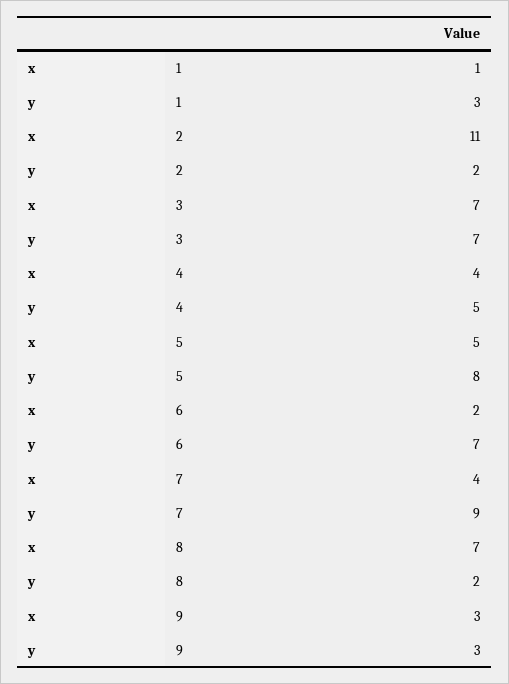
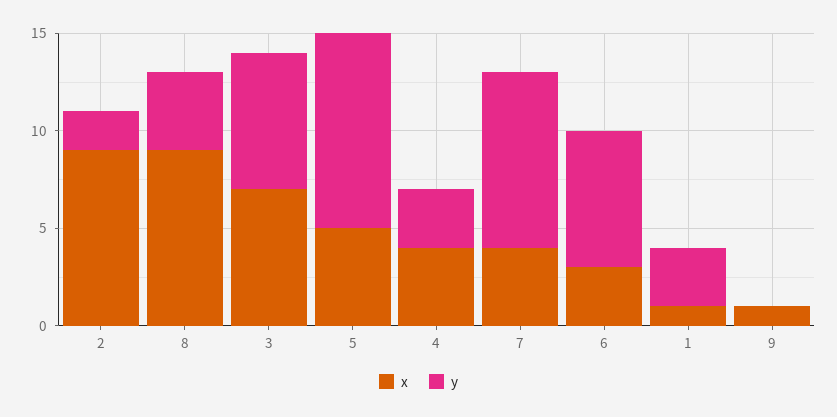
x, 2: 11 -> 9
y, 4: 5 -> 3
y, 5: 8 -> 10
x, 6: 2 -> 3
x, 8: 7 -> 9
y, 8: 2 -> 4
x, 9: 3 -> 1
y, 9: 3 -> 0

